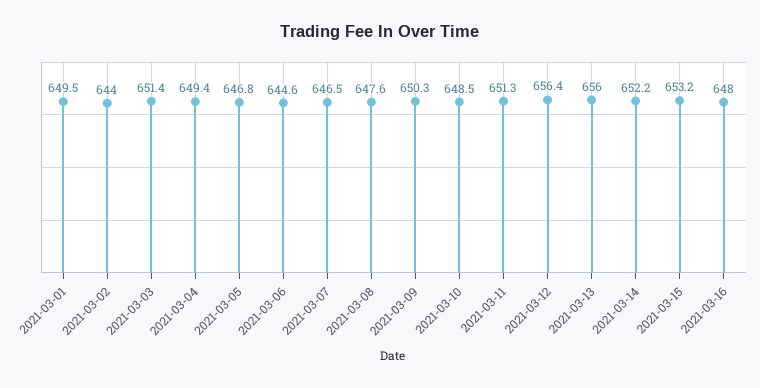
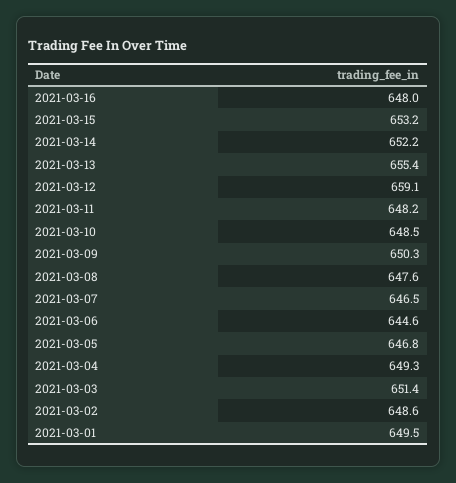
2021-03-02: 644 -> 648.6
2021-03-04: 649.4 -> 649.3
2021-03-11: 651.3 -> 648.2
2021-03-12: 656.4 -> 659.1
2021-03-13: 656 -> 655.4

